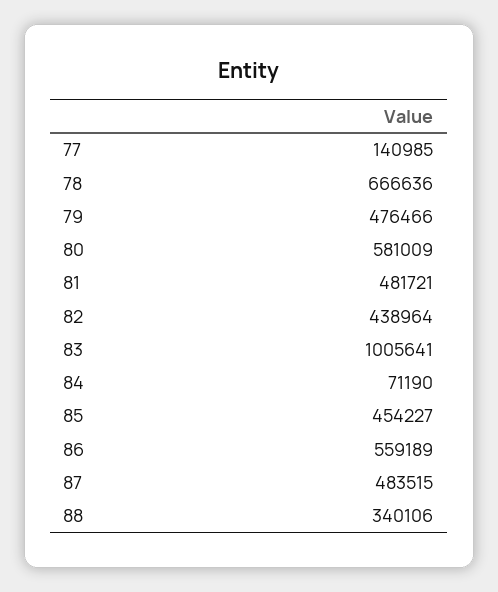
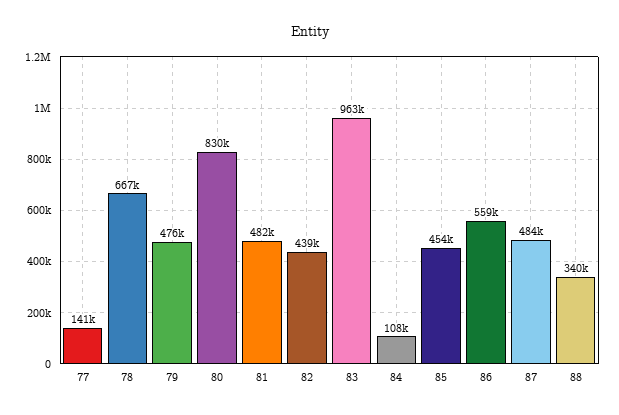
80: 581009 -> 830000
83: 1005641 -> 963000
84: 71190 -> 108000

